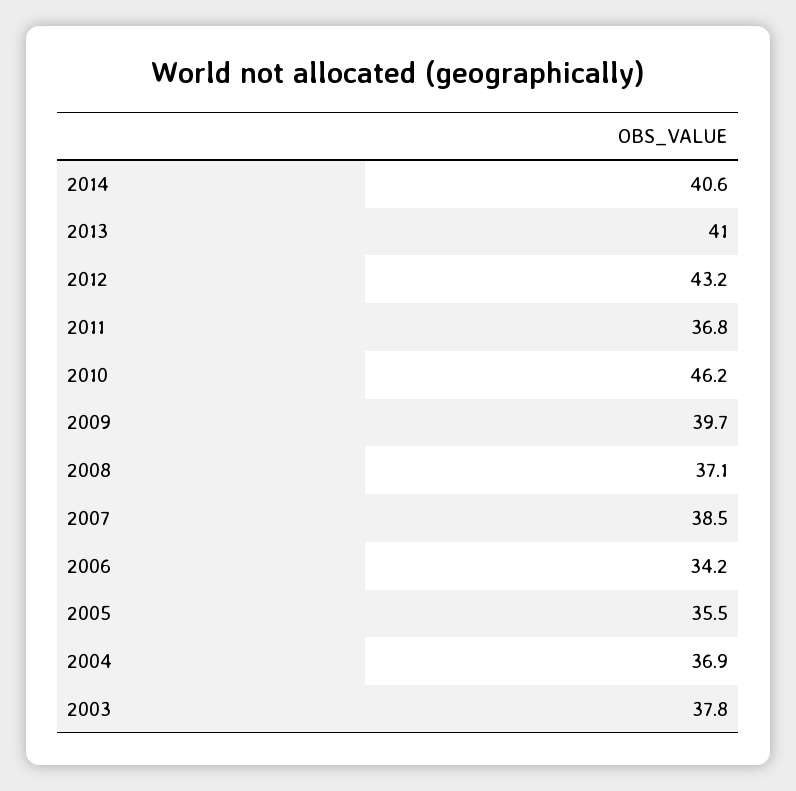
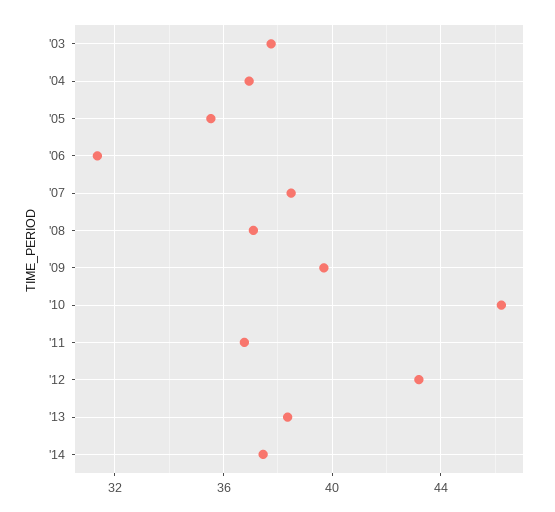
2014: 40.6 -> 37.5
2013: 41 -> 38.5
2006: 34.2 -> 31.5

